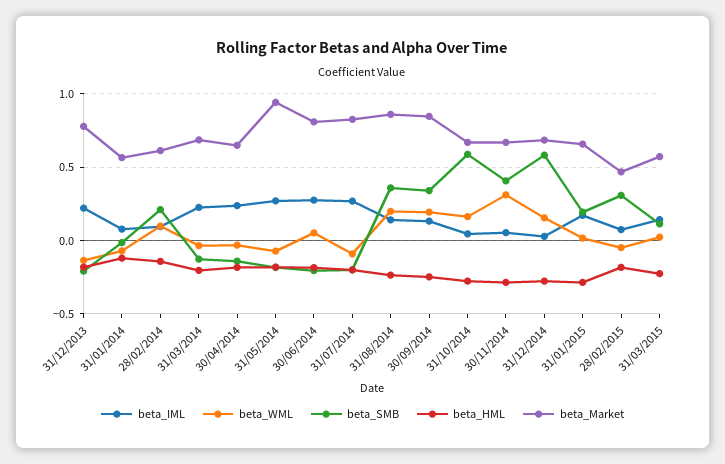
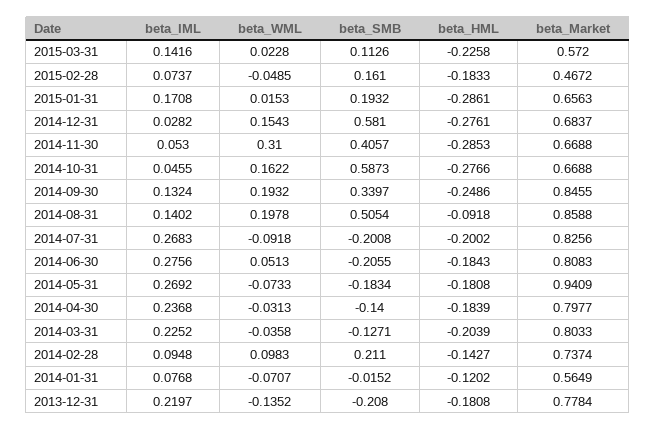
beta_Market, 28/02/2014: 0.6 -> 0.7374
beta_Market, 31/03/2014: 0.7 -> 0.8033
beta_Market, 30/04/2014: 0.65 -> 0.7977
beta_SMB, 31/08/2014: 0.35 -> 0.5054
beta_HML, 31/08/2014: -0.25 -> -0.0918
beta_SMB, 28/02/2015: 0.3 -> 0.161

